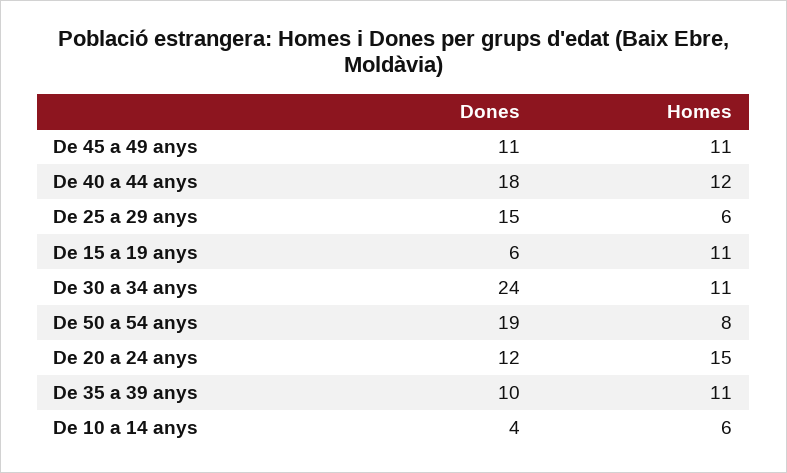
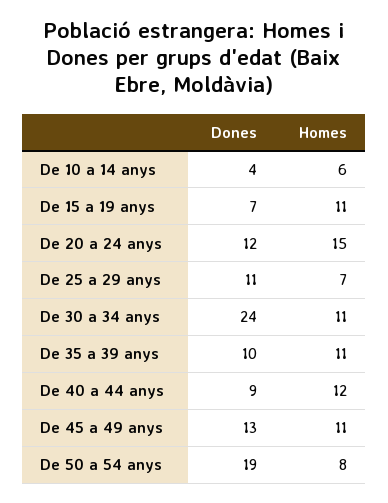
Dones, De 45 a 49 anys: 11 -> 13
Dones, De 40 a 44 anys: 18 -> 9
Dones, De 25 a 29 anys: 15 -> 11
Homes, De 25 a 29 anys: 6 -> 7
Dones, De 15 a 19 anys: 6 -> 7

